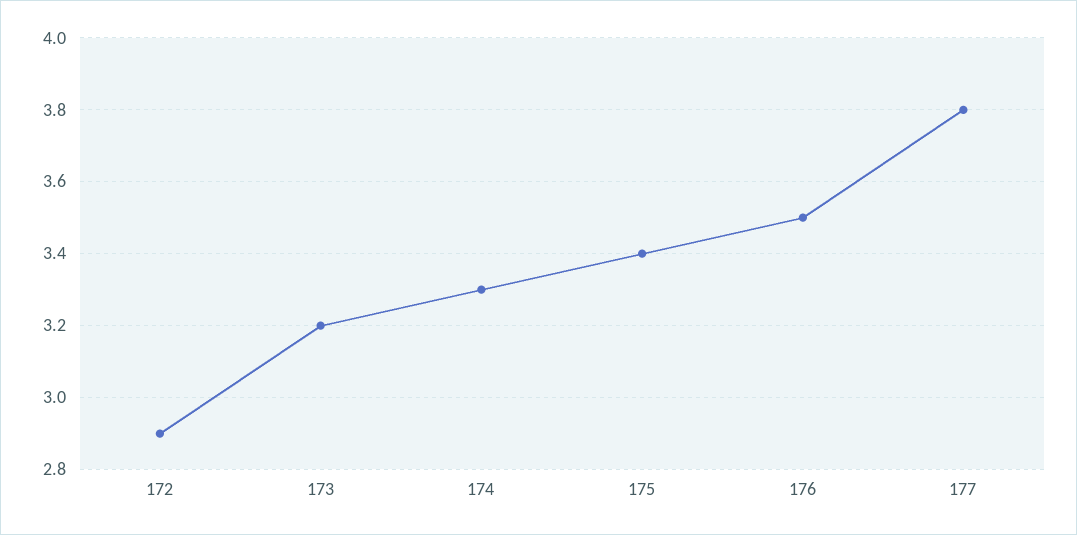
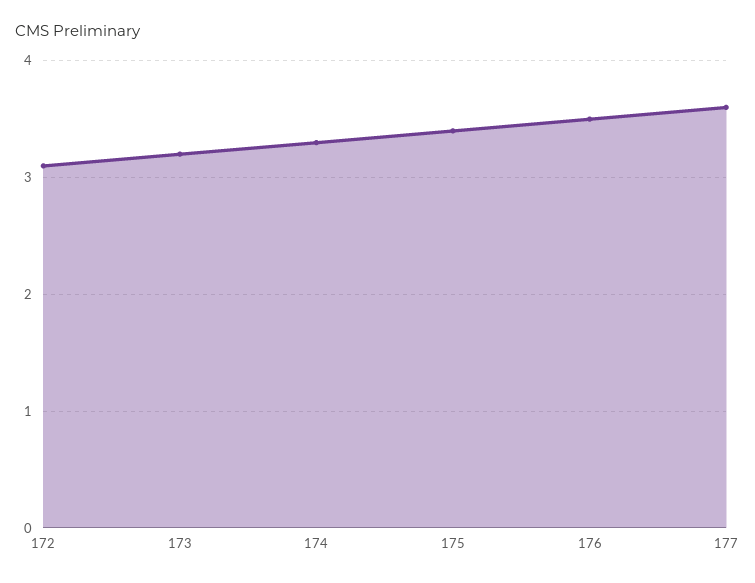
172: 2.9 -> 3.1
177: 3.8 -> 3.6

